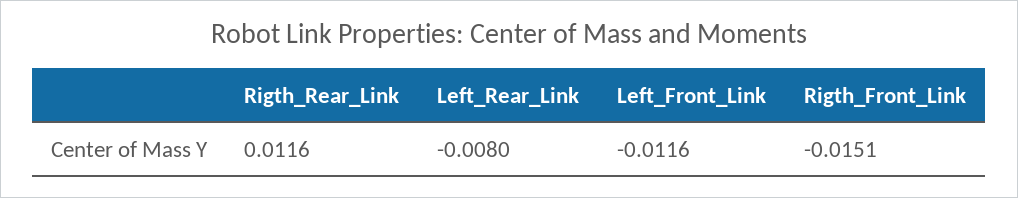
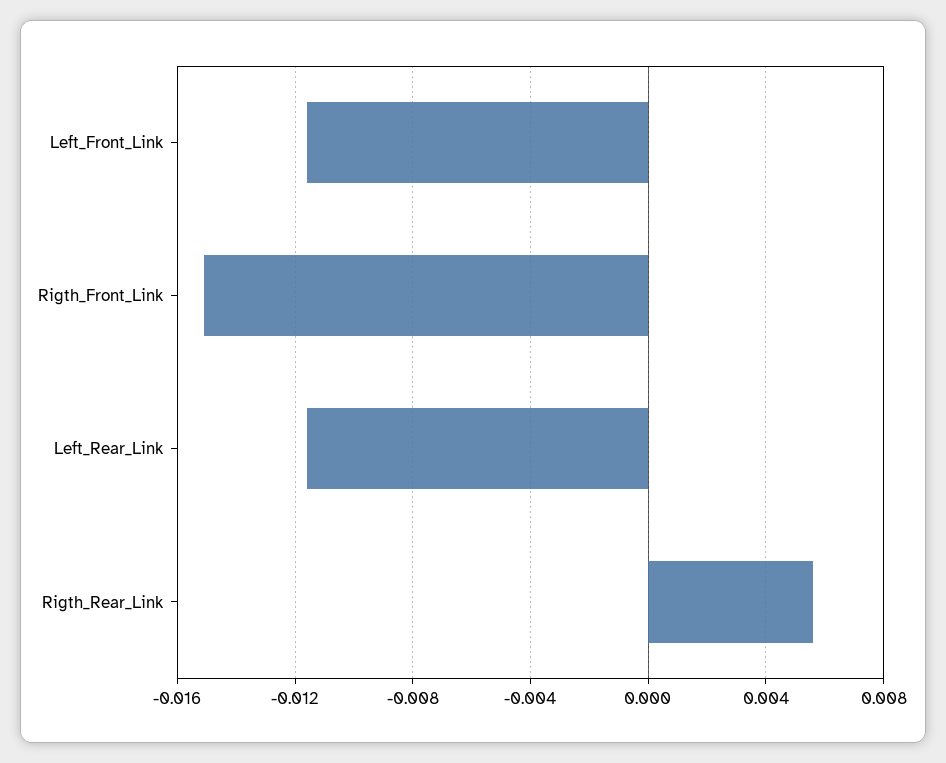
Rigth_Rear_Link: 0.0116 -> 0.0055
Left_Rear_Link: -0.008 -> -0.0115

